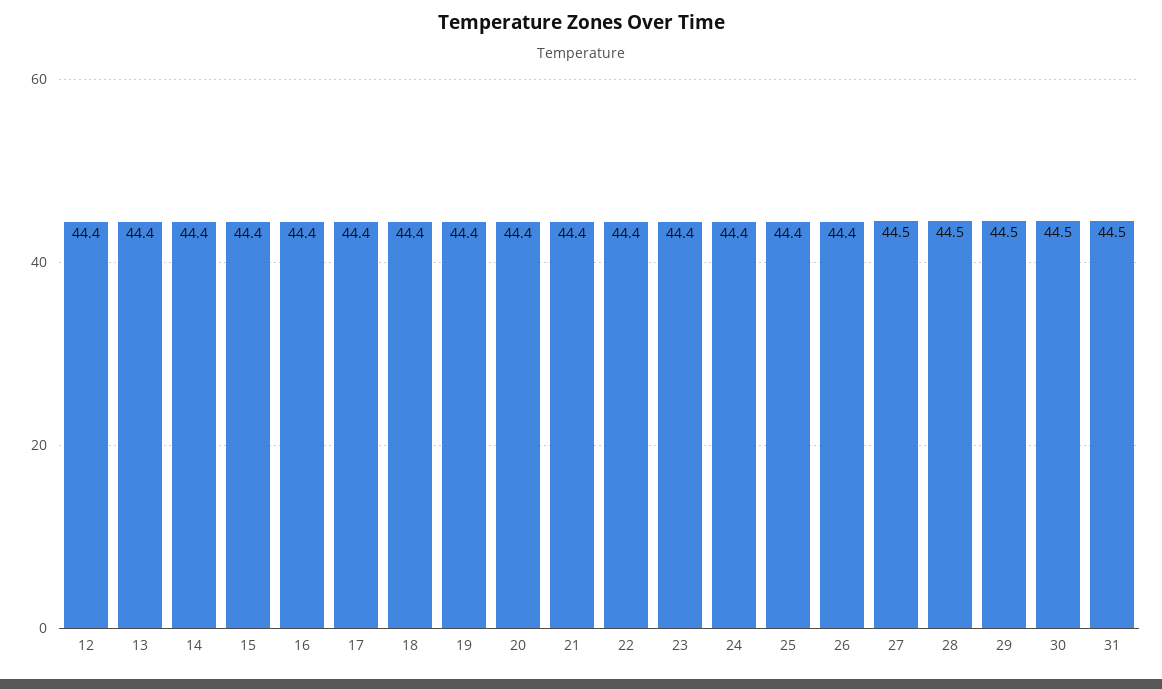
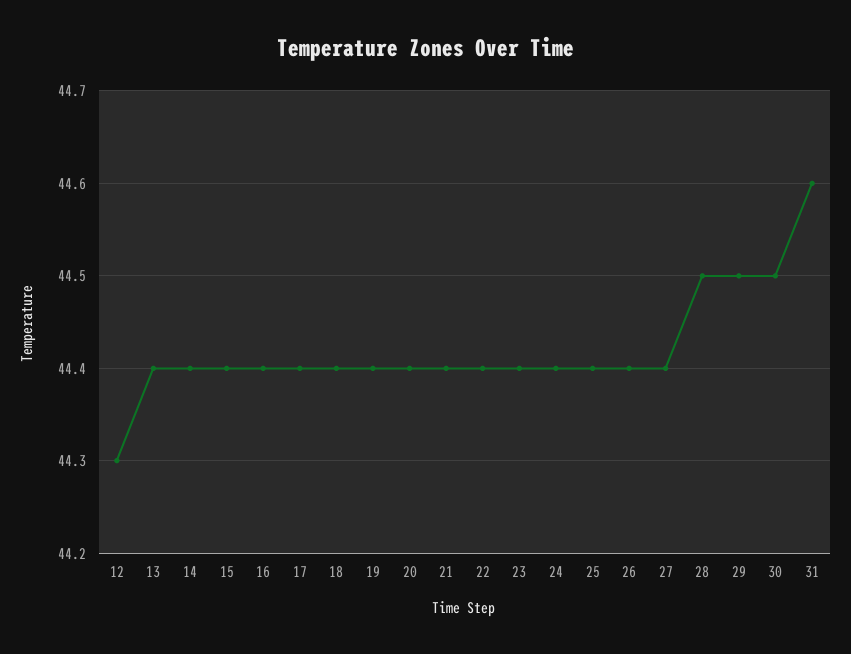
12: 44.4 -> 44.3
27: 44.5 -> 44.4
31: 44.5 -> 44.6

